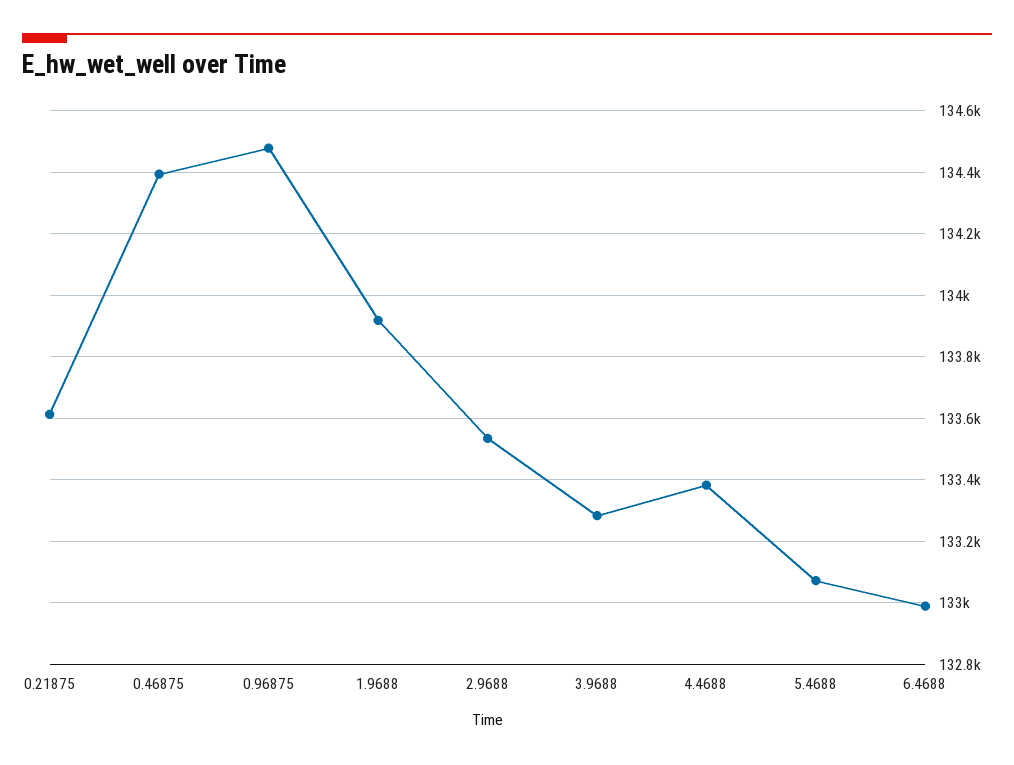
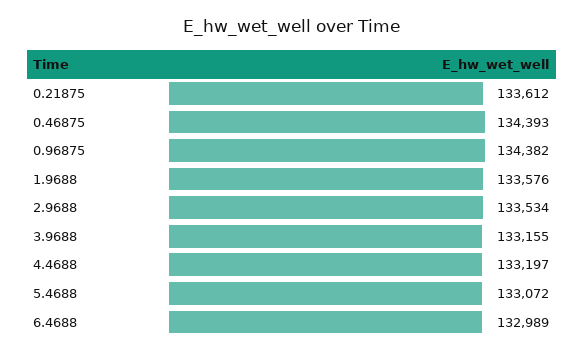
0.96875: 134480 -> 134382
1.9688: 133920 -> 133576
3.9688: 133280 -> 133155
4.4688: 133380 -> 133197

